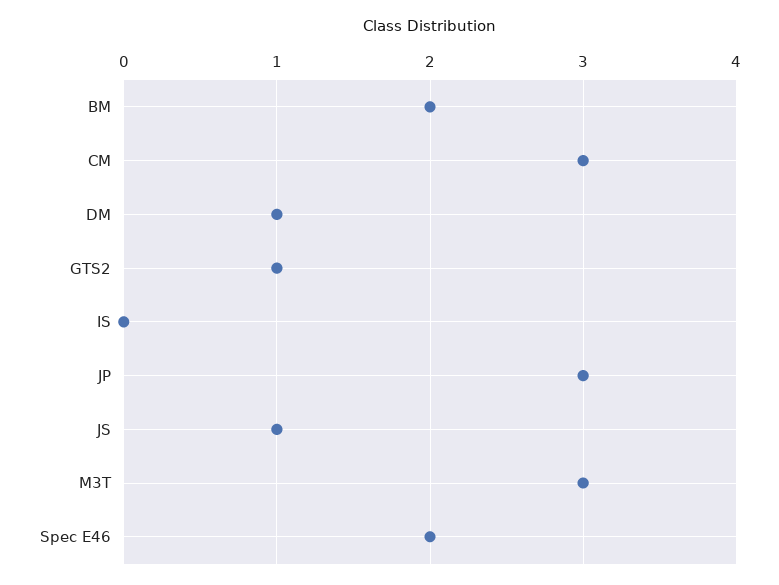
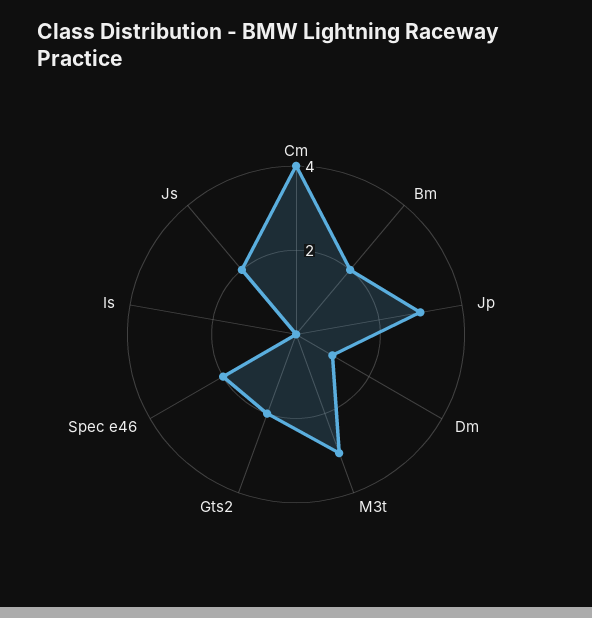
CM: 3 -> 4
GTS2: 1 -> 2
JS: 1 -> 2

